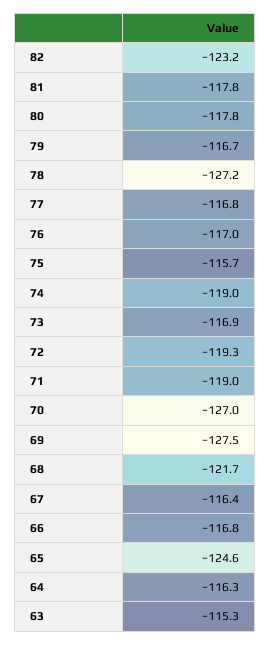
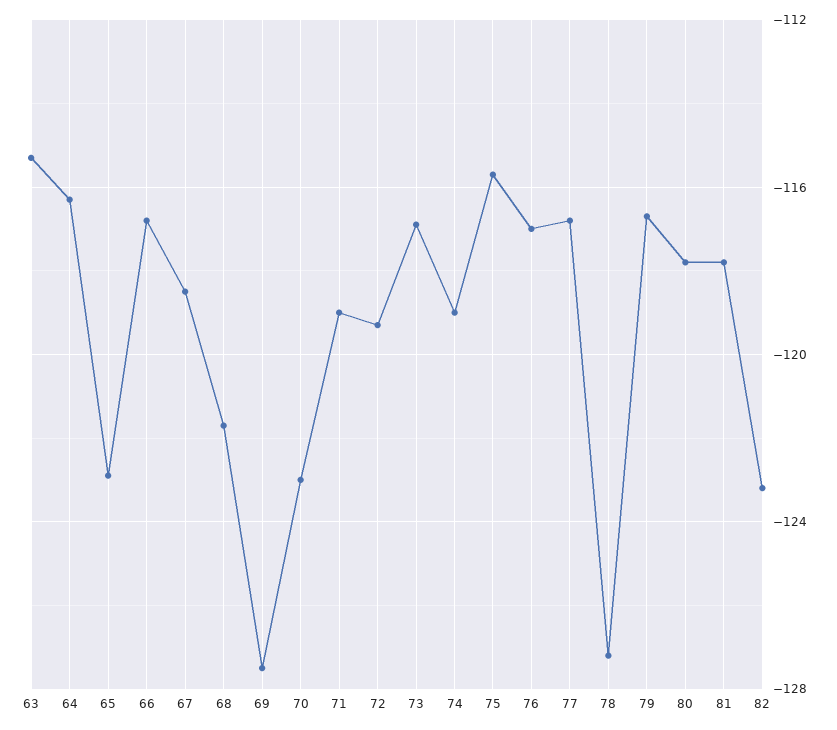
70: -127 -> -123
67: -116.4 -> -118.5
65: -124.6 -> -123

